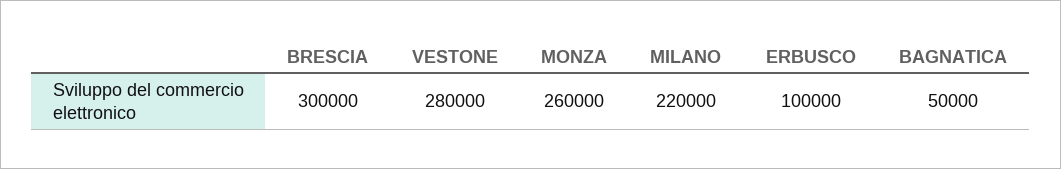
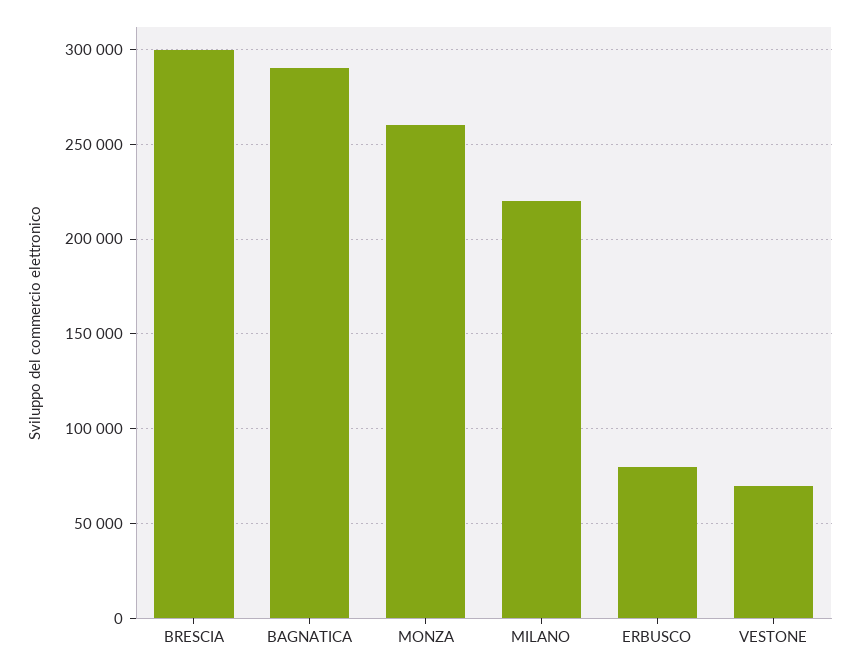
VESTONE: 280000 -> 70000
ERBUSCO: 100000 -> 80000
BAGNATICA: 50000 -> 290000

